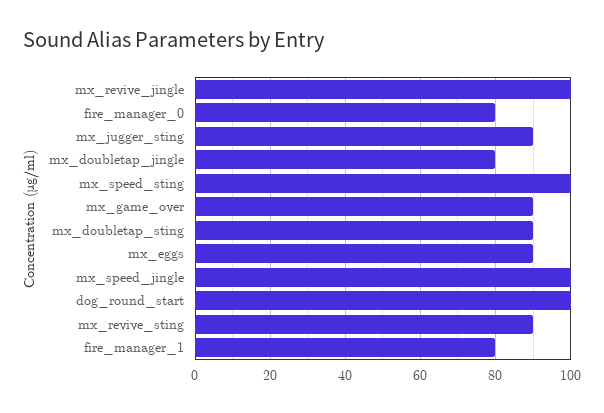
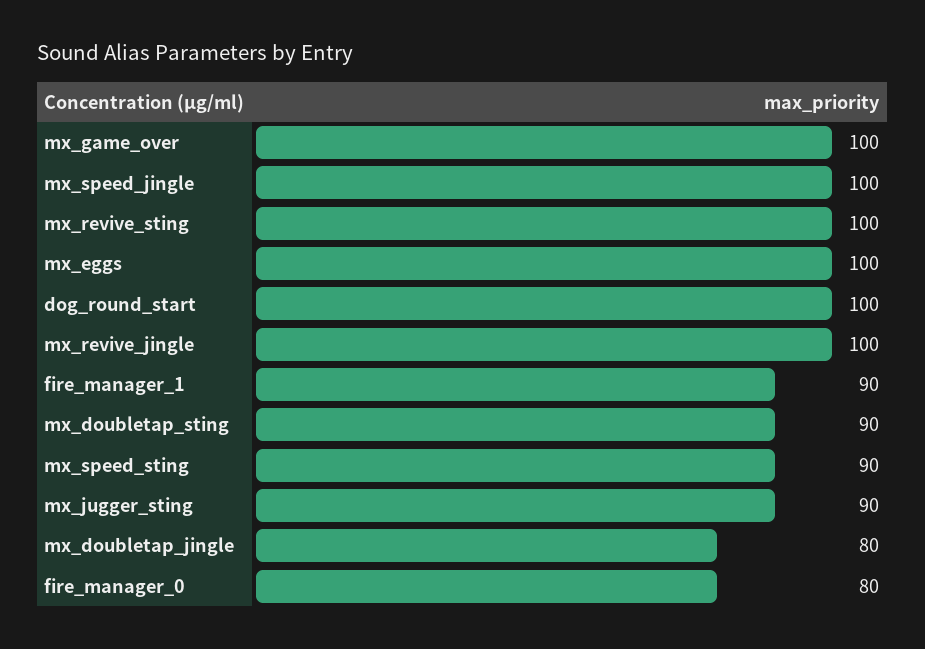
mx_speed_sting: 100 -> 90
mx_game_over: 90 -> 100
mx_eggs: 90 -> 100
mx_revive_sting: 90 -> 100
fire_manager_1: 80 -> 90

